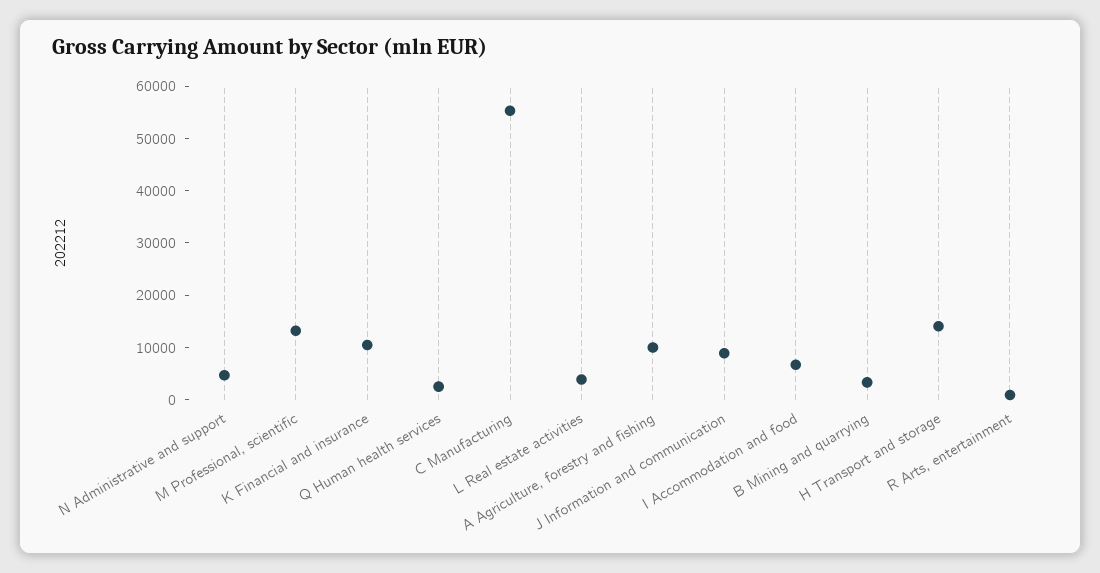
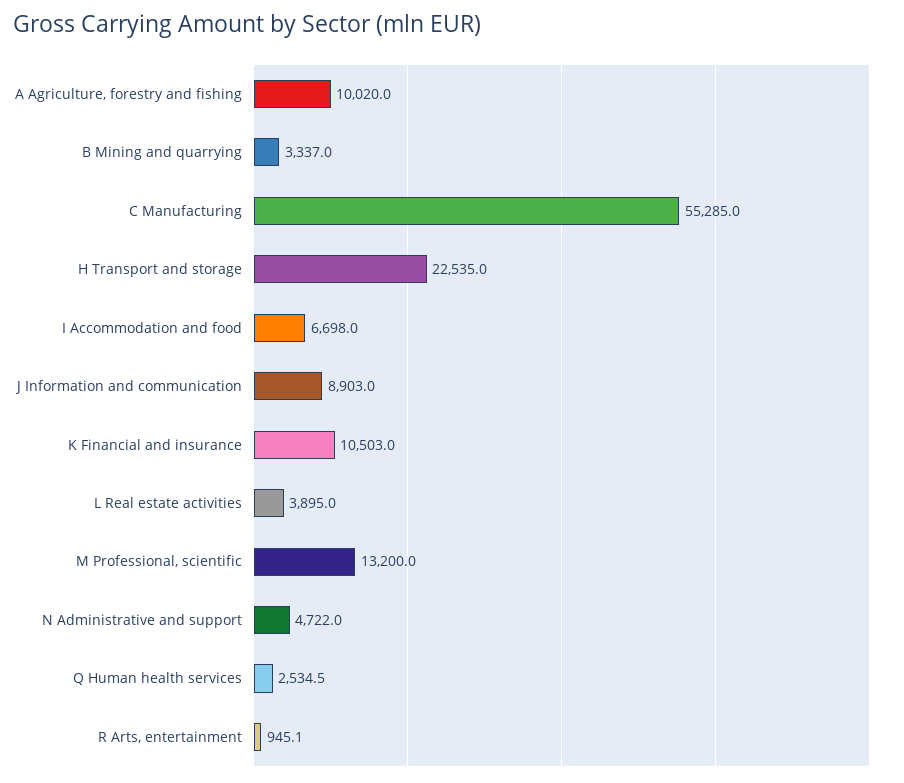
H Transport and storage: 14000 -> 22535

